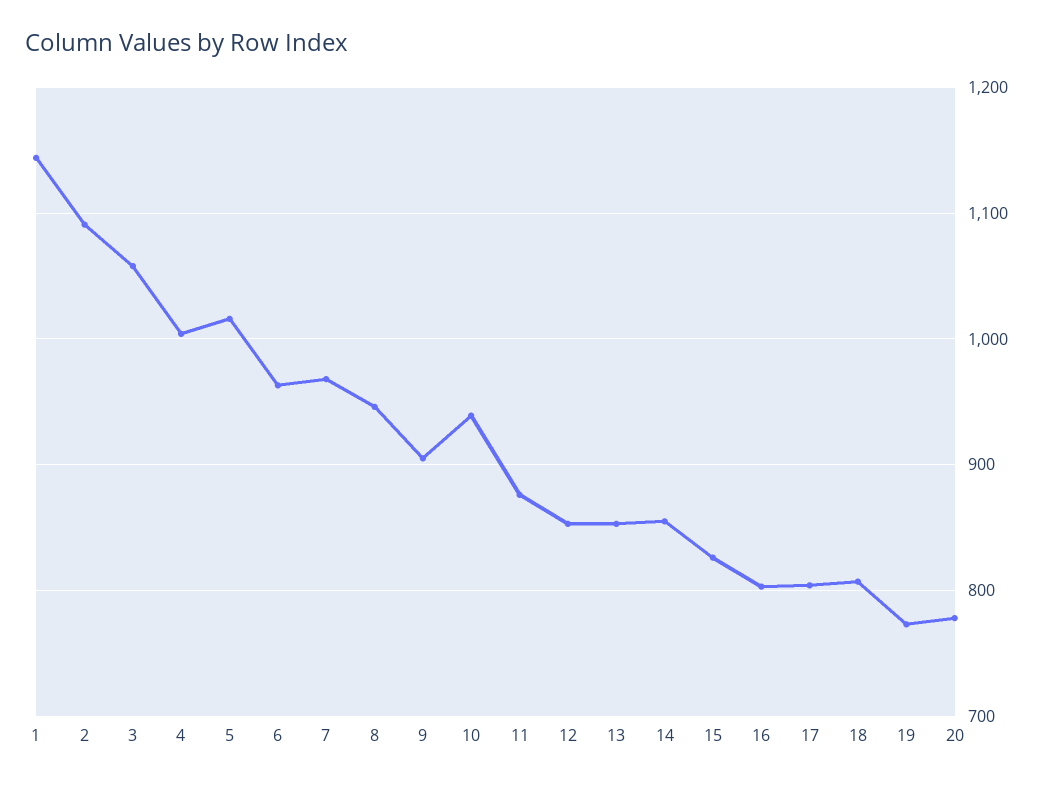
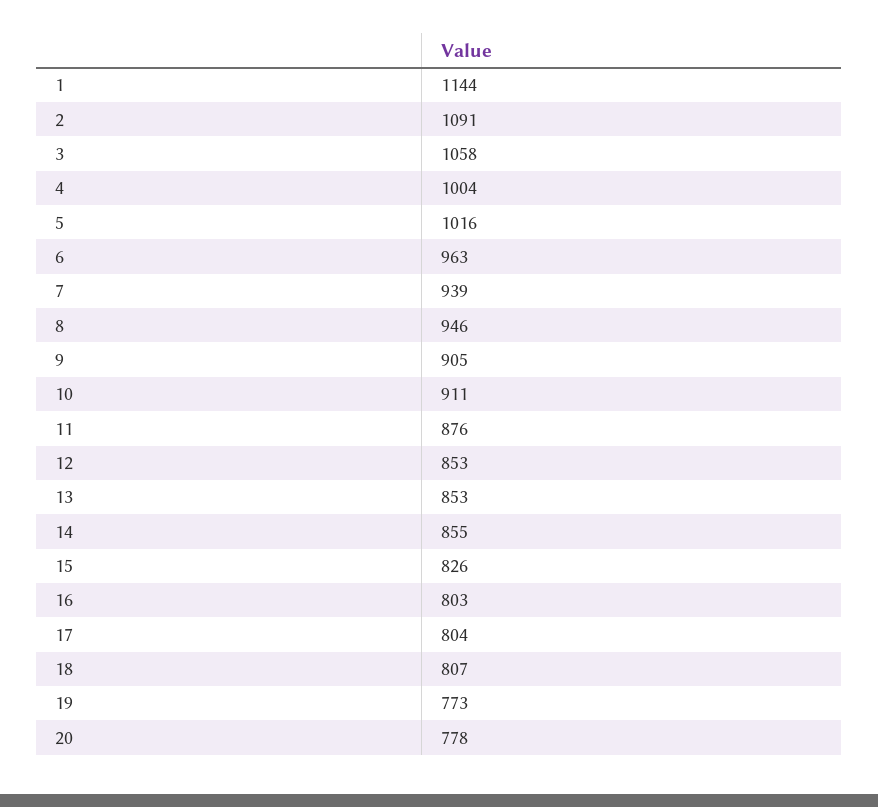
7: 970 -> 939
10: 940 -> 911

